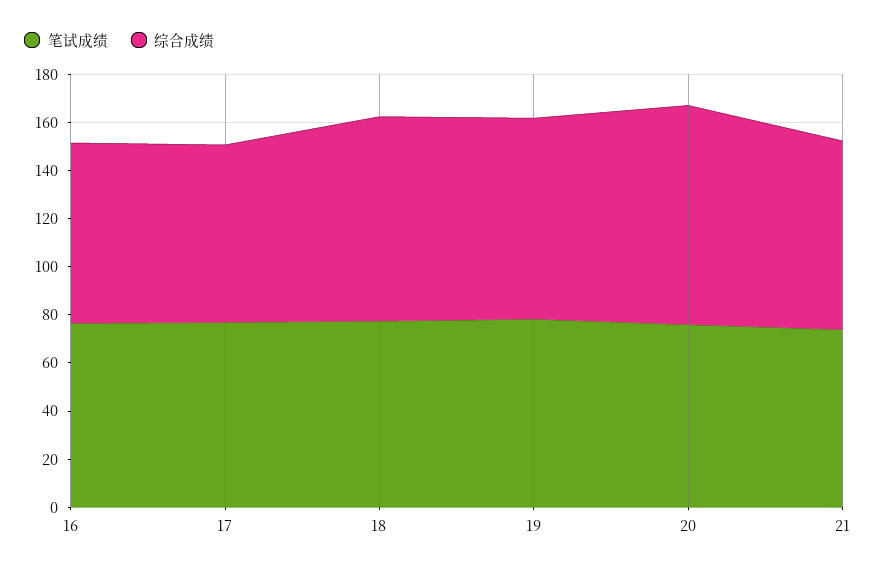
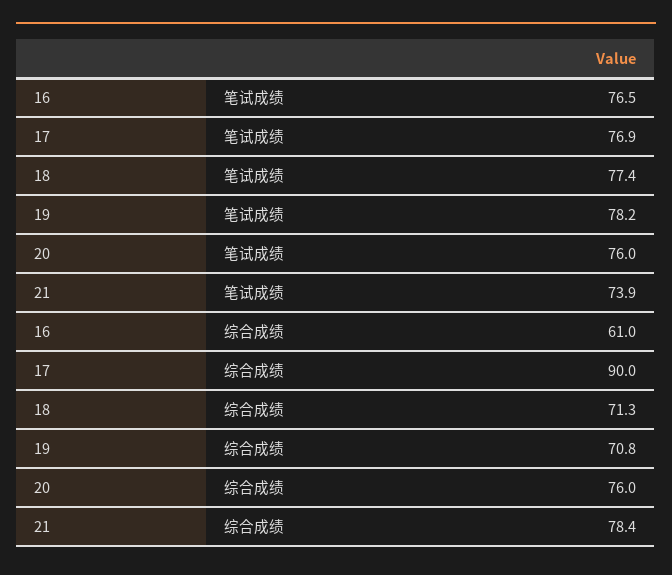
综合成绩, 16: 75 -> 61
综合成绩, 17: 75 -> 90
综合成绩, 18: 85 -> 71.3
综合成绩, 19: 85 -> 70.8
综合成绩, 20: 90 -> 76

